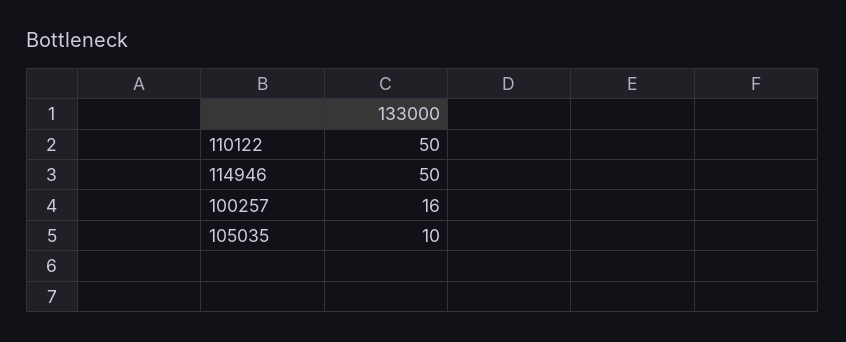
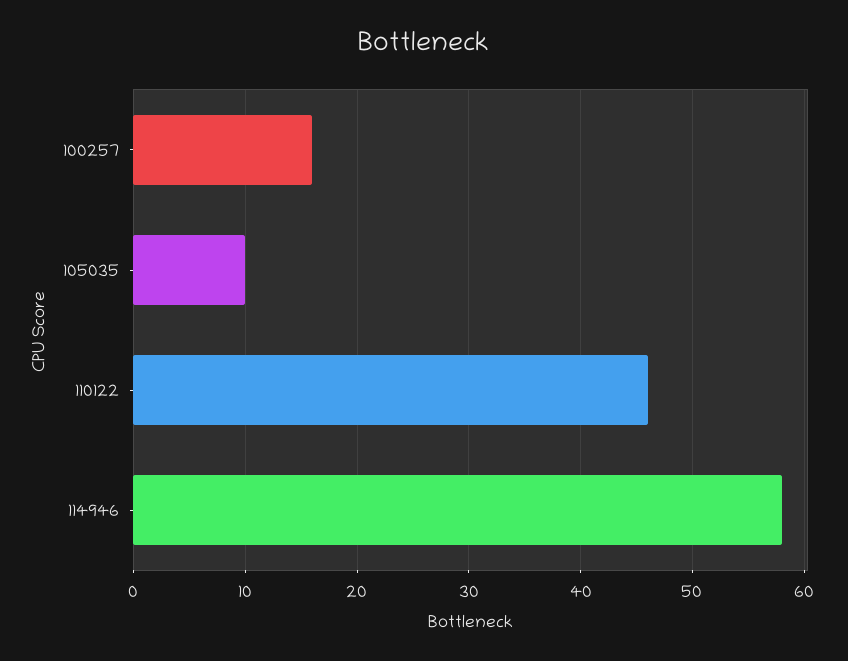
110122: 50 -> 46
114946: 50 -> 58

